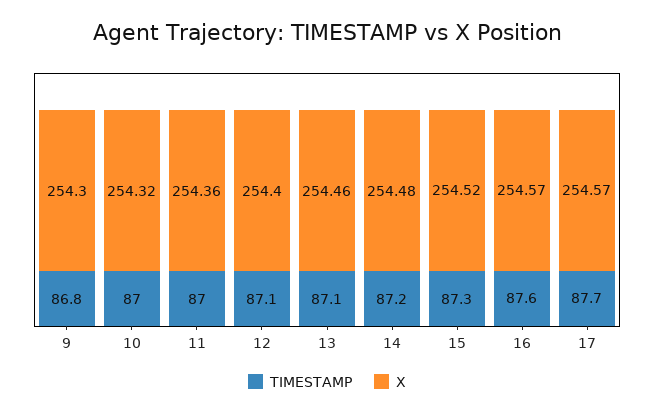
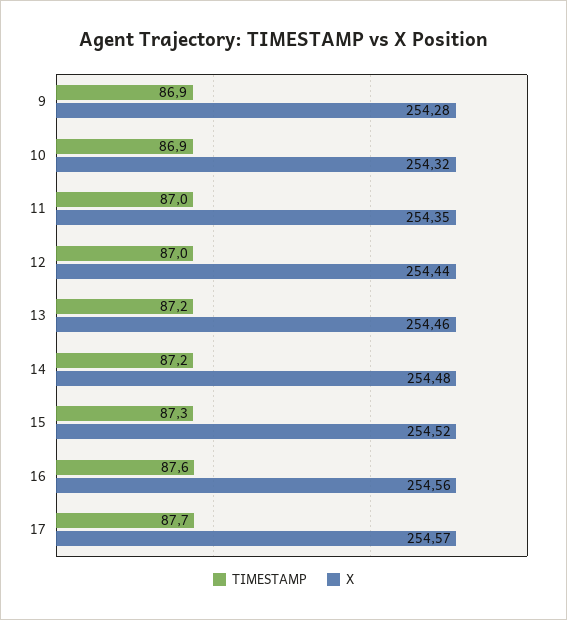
TIMESTAMP, 9: 86.8 -> 86.9
X, 9: 254.3 -> 254.28
TIMESTAMP, 10: 87 -> 86.9
X, 11: 254.36 -> 254.35
TIMESTAMP, 12: 87.1 -> 87
X, 12: 254.4 -> 254.44
TIMESTAMP, 13: 87.1 -> 87.2
X, 16: 254.57 -> 254.56

